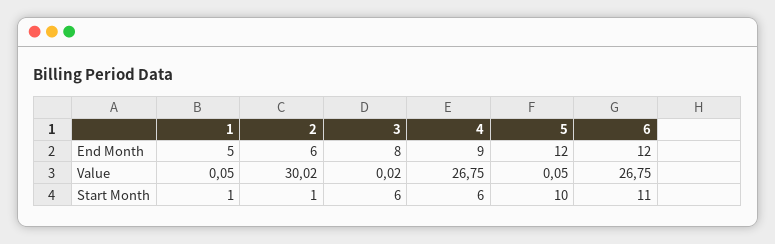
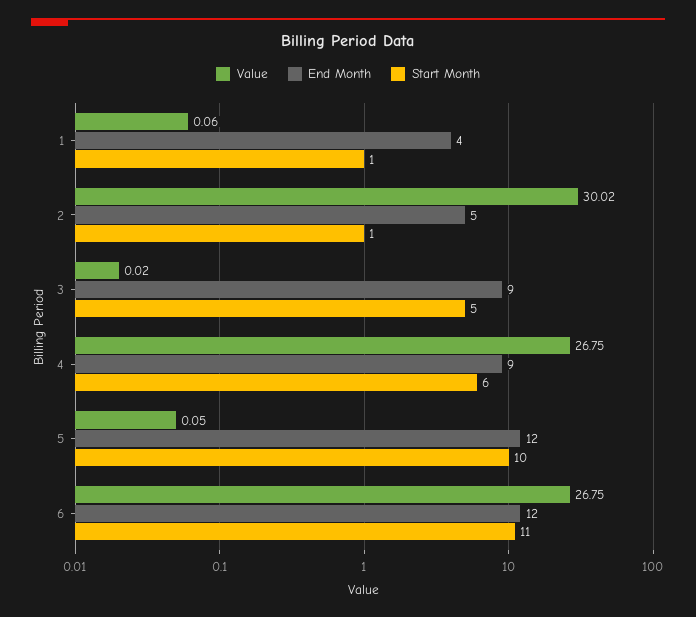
End Month, 1: 5 -> 4
End Month, 2: 6 -> 5
End Month, 3: 8 -> 9
Value, 1: 0.05 -> 0.06
Start Month, 3: 6 -> 5

